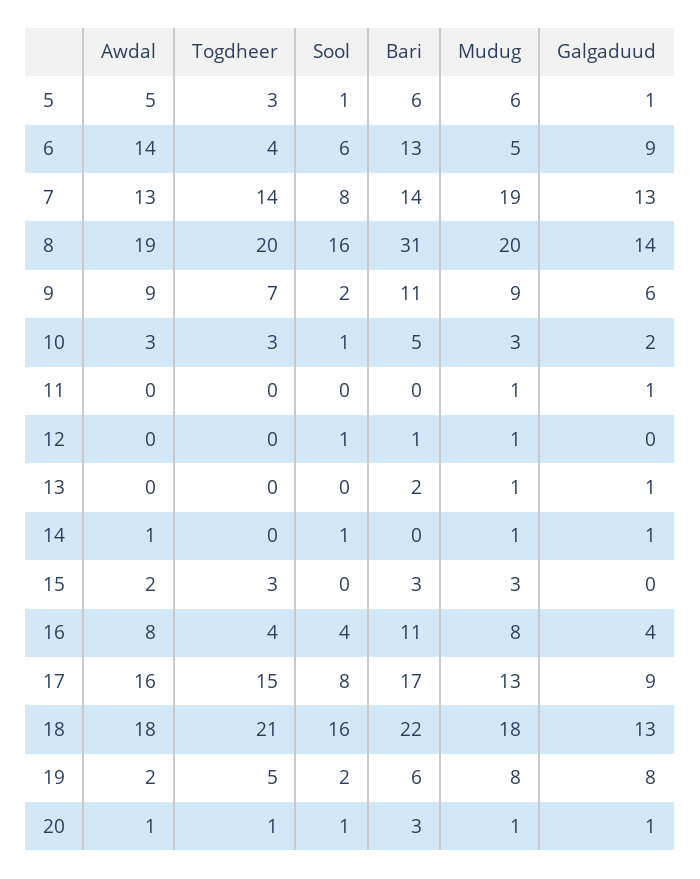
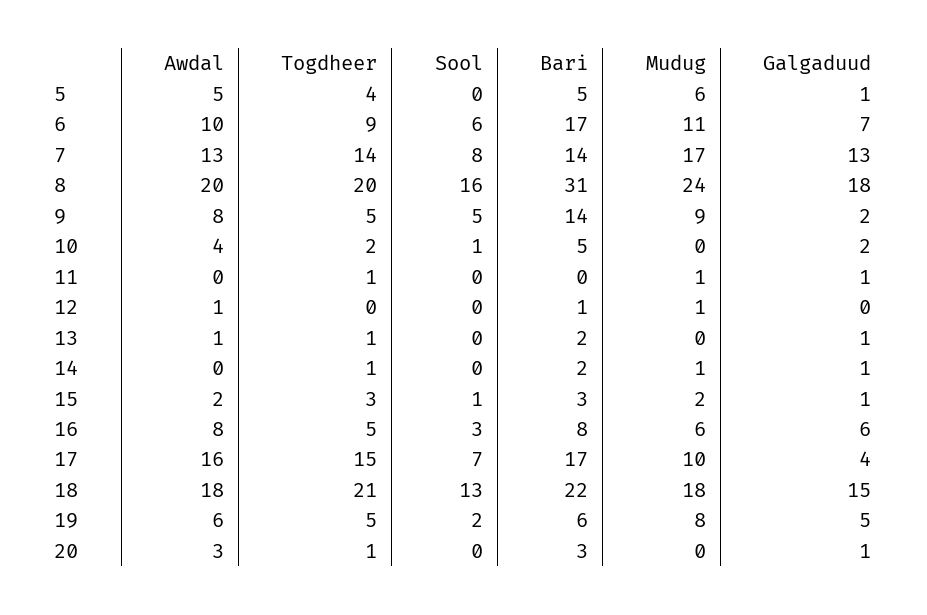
Togdheer, 5: 3 -> 4
Sool, 5: 1 -> 0
Bari, 5: 6 -> 5
Awdal, 6: 14 -> 10
Togdheer, 6: 4 -> 9
Bari, 6: 13 -> 17
Mudug, 6: 5 -> 11
Galgaduud, 6: 9 -> 7
Mudug, 7: 19 -> 17
Awdal, 8: 19 -> 20
Mudug, 8: 20 -> 24
Galgaduud, 8: 14 -> 18
Awdal, 9: 9 -> 8
Togdheer, 9: 7 -> 5
Sool, 9: 2 -> 5
Bari, 9: 11 -> 14
Galgaduud, 9: 6 -> 2
Awdal, 10: 3 -> 4
Togdheer, 10: 3 -> 2
Mudug, 10: 3 -> 0
Togdheer, 11: 0 -> 1
Awdal, 12: 0 -> 1
Sool, 12: 1 -> 0
Awdal, 13: 0 -> 1
Togdheer, 13: 0 -> 1
Mudug, 13: 1 -> 0
Awdal, 14: 1 -> 0
Togdheer, 14: 0 -> 1
Sool, 14: 1 -> 0
Bari, 14: 0 -> 2
Sool, 15: 0 -> 1
Mudug, 15: 3 -> 2
Galgaduud, 15: 0 -> 1
Togdheer, 16: 4 -> 5
Sool, 16: 4 -> 3
Bari, 16: 11 -> 8
Mudug, 16: 8 -> 6
Galgaduud, 16: 4 -> 6
Sool, 17: 8 -> 7
Mudug, 17: 13 -> 10
Galgaduud, 17: 9 -> 4
Sool, 18: 16 -> 13
Galgaduud, 18: 13 -> 15
Awdal, 19: 2 -> 6
Galgaduud, 19: 8 -> 5
Awdal, 20: 1 -> 3
Sool, 20: 1 -> 0
Mudug, 20: 1 -> 0

